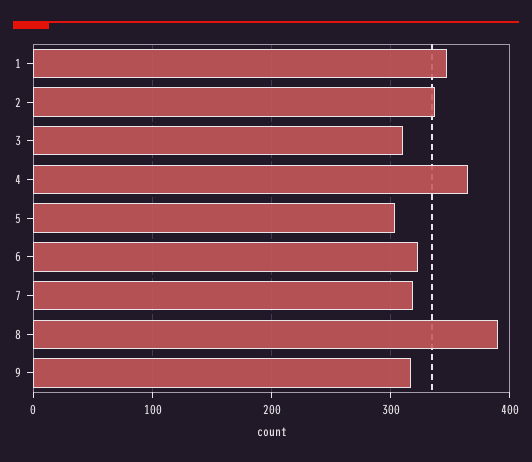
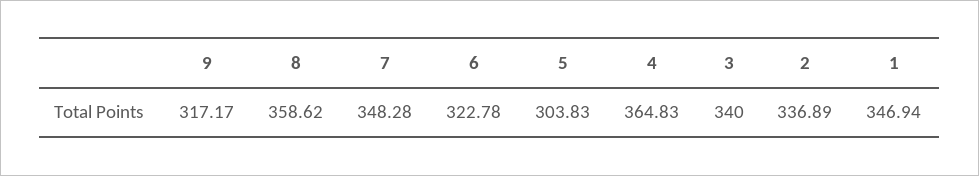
3: 310 -> 340
7: 320 -> 348.28
8: 390 -> 358.62

